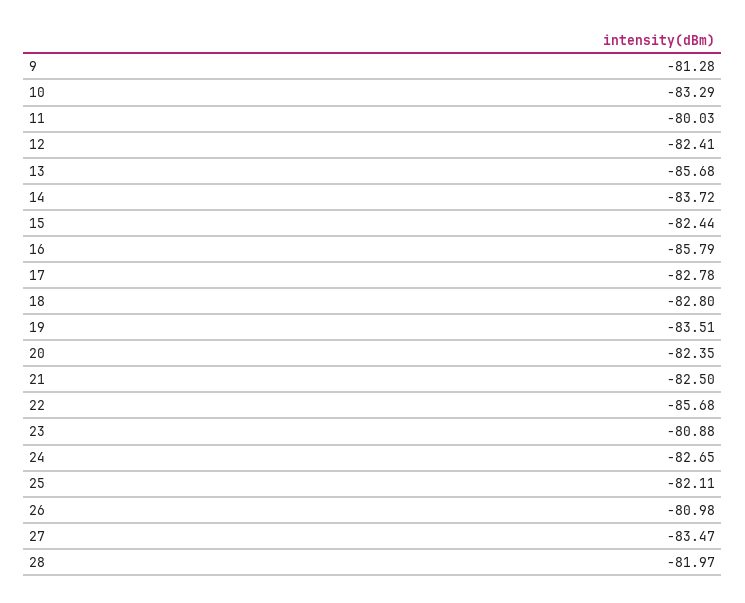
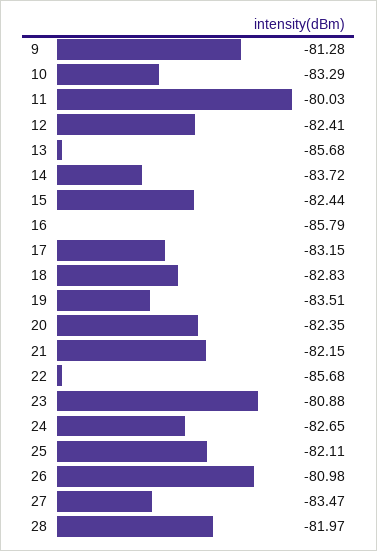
17: -82.78 -> -83.15
18: -82.8 -> -82.83
21: -82.5 -> -82.15

